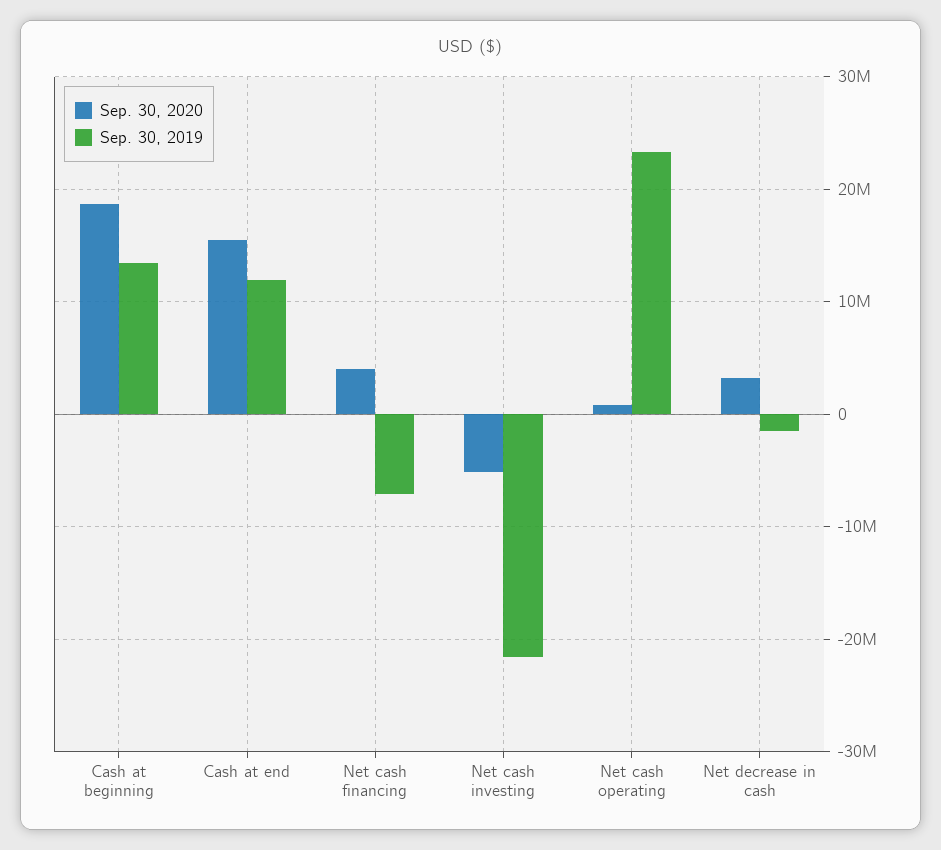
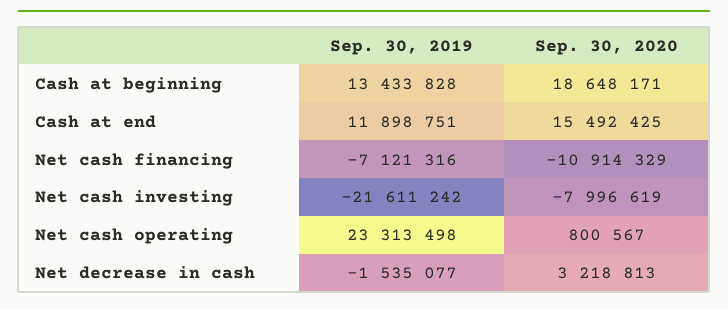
Sep. 30, 2020, Net cash financing: 4000000 -> -10914329
Sep. 30, 2020, Net cash investing: -5000000 -> -7996619

